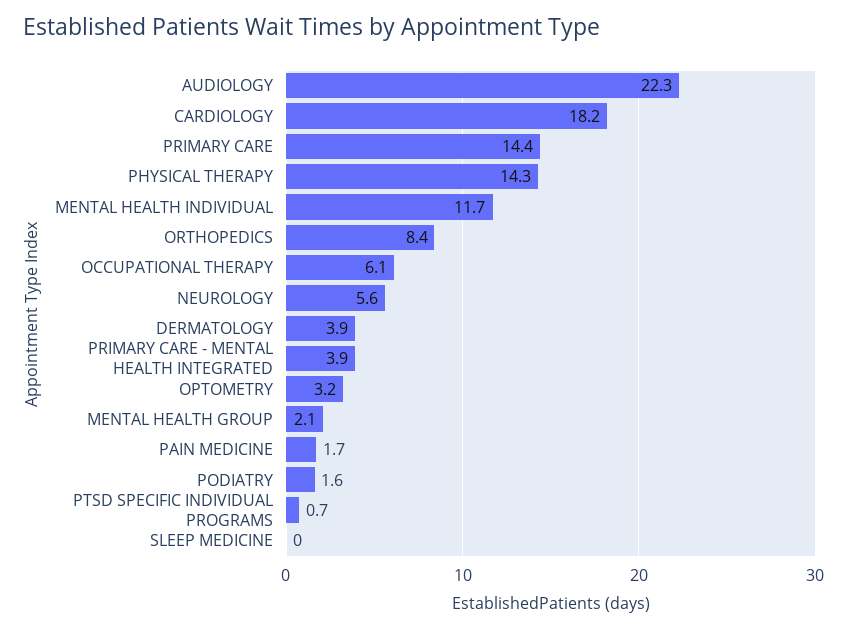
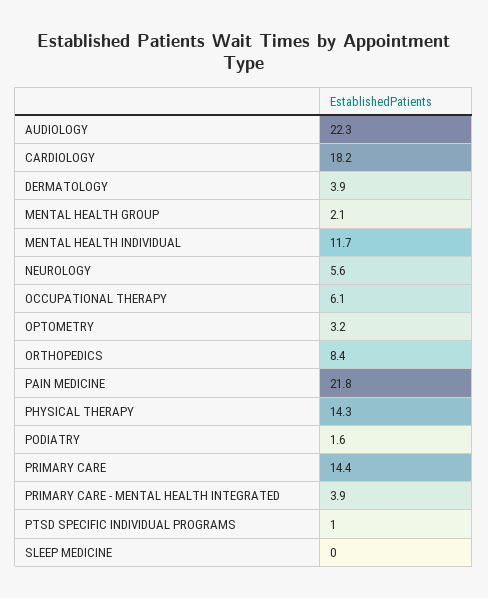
PAIN MEDICINE: 1.7 -> 21.8
PTSD SPECIFIC INDIVIDUAL PROGRAMS: 0.7 -> 1

